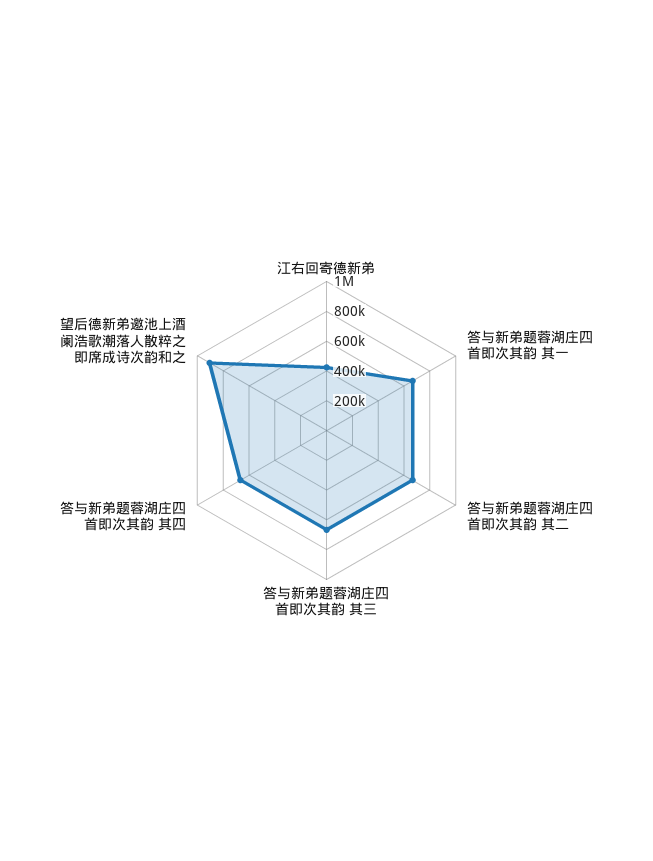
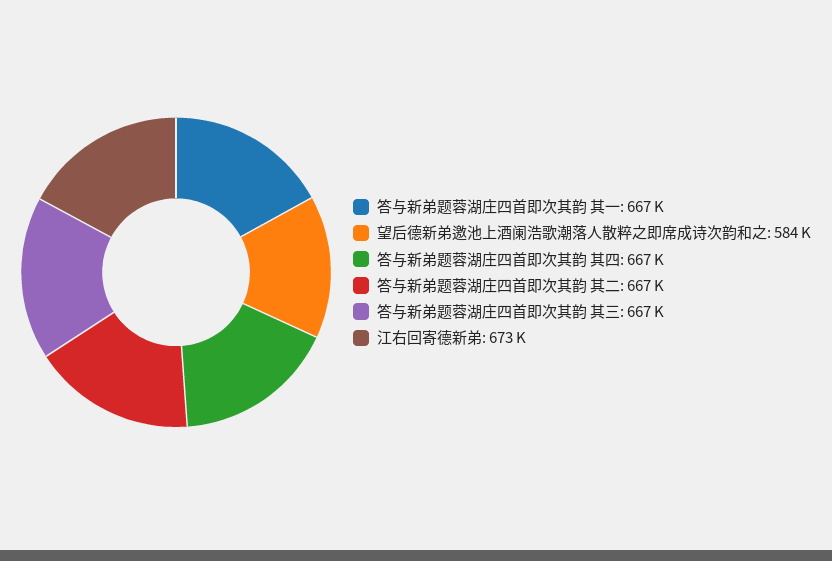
江右回寄德新弟: 400000 -> 673000
望后德新弟邀池上酒阑浩歌潮落人散粹之即席成诗次韵和之: 900000 -> 584000

